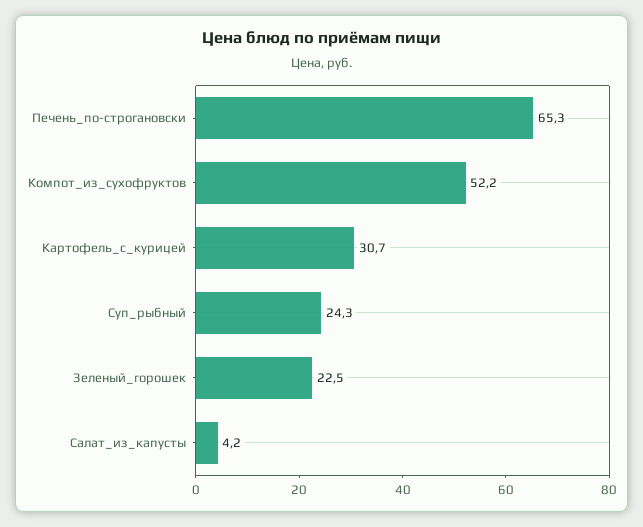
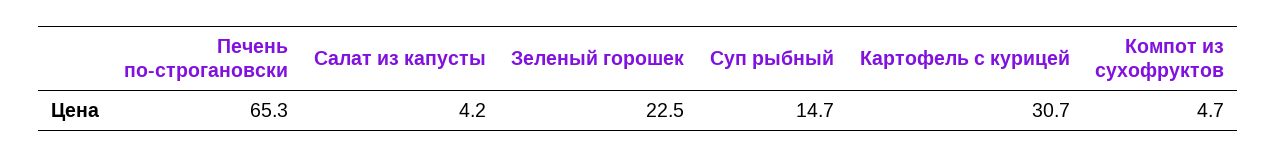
Компот_из_сухофруктов: 52.2 -> 4.7
Суп_рыбный: 24.3 -> 14.7

